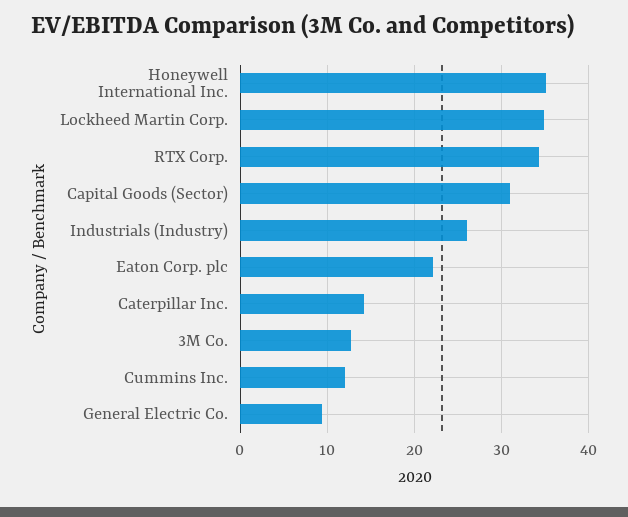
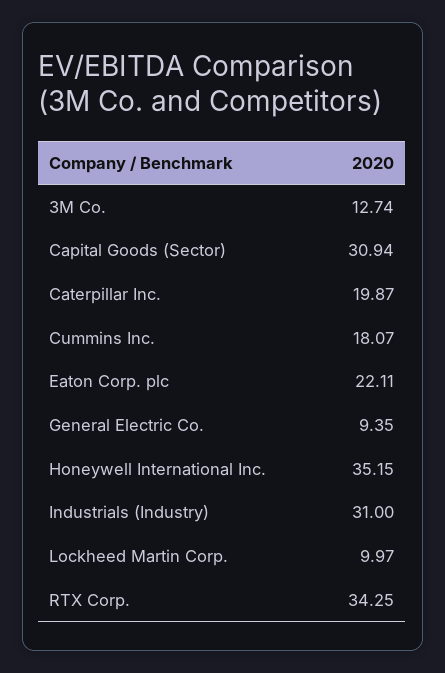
Lockheed Martin Corp.: 35 -> 9.97
Industrials (Industry): 26 -> 31
Caterpillar Inc.: 14 -> 19.87
Cummins Inc.: 12 -> 18.07

